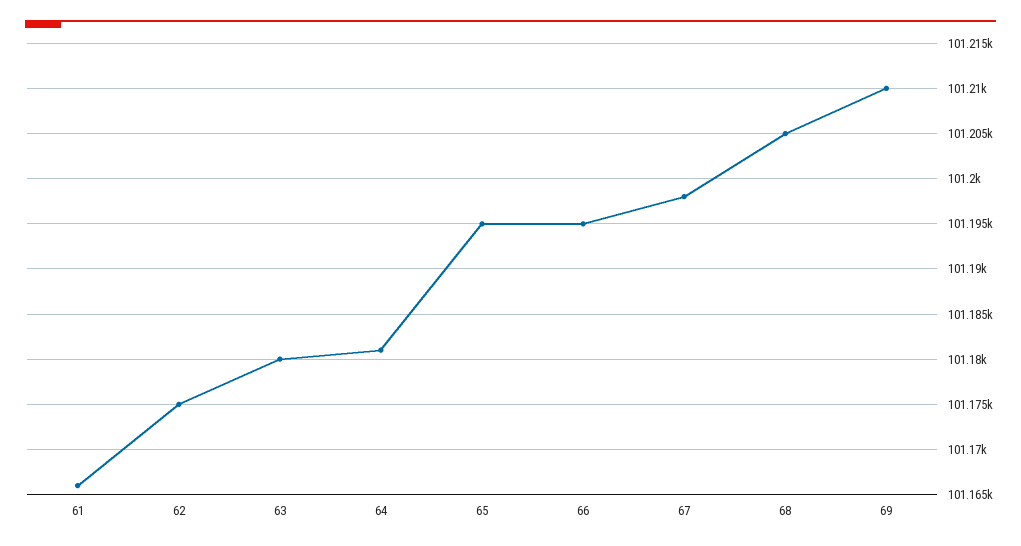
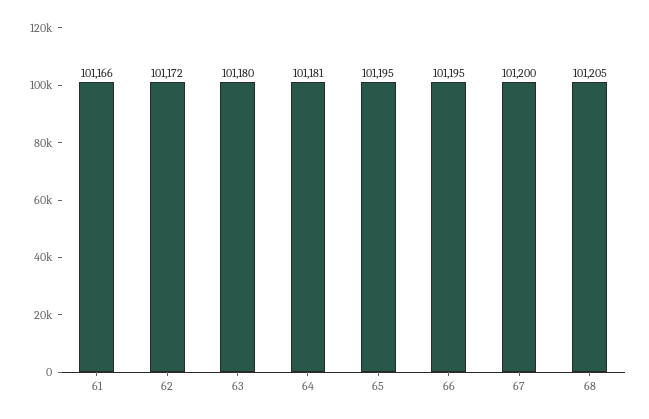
62: 101175 -> 101172
67: 101198 -> 101200
69: 101210 -> none

